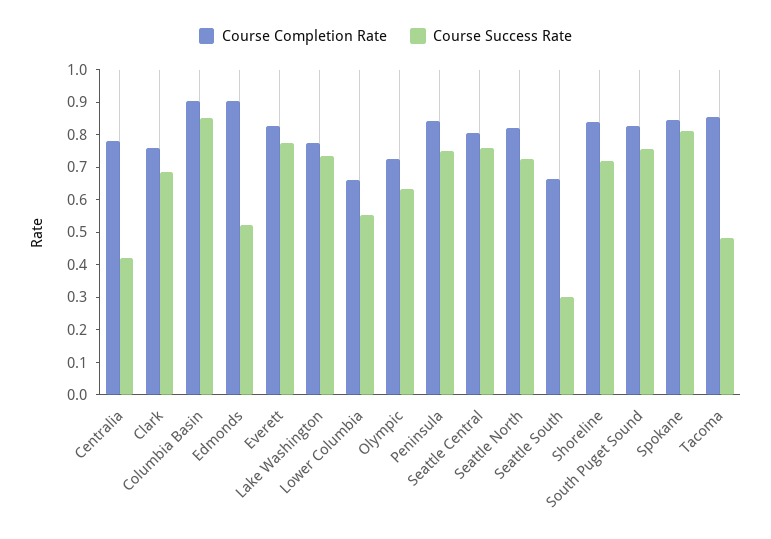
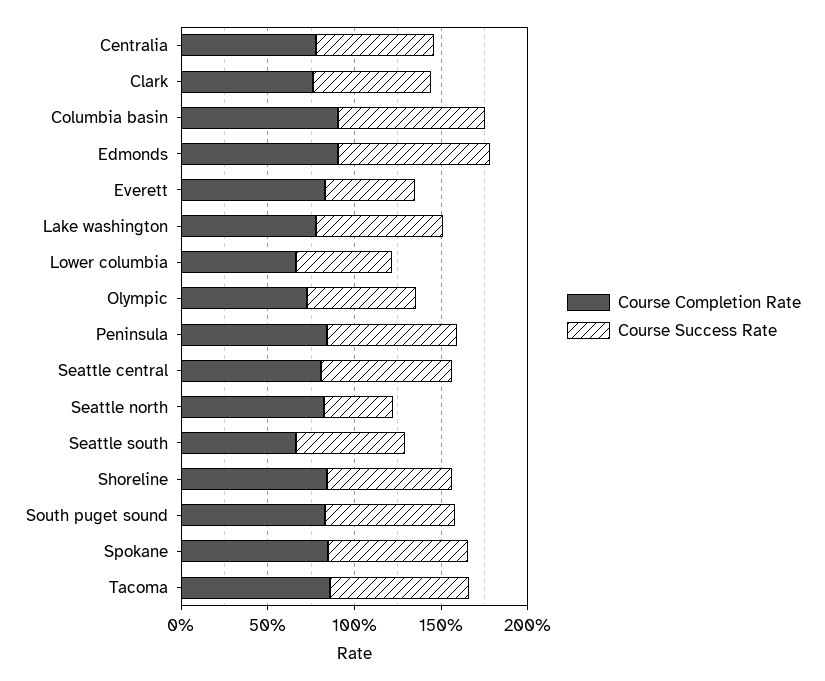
Course Success Rate, Centralia: 0.425 -> 0.7
Course Success Rate, Edmonds: 0.525 -> 0.9
Course Success Rate, Everett: 0.775 -> 0.5
Course Success Rate, Seattle North: 0.725 -> 0.4
Course Success Rate, Seattle South: 0.3 -> 0.6
Course Success Rate, Tacoma: 0.475 -> 0.8

